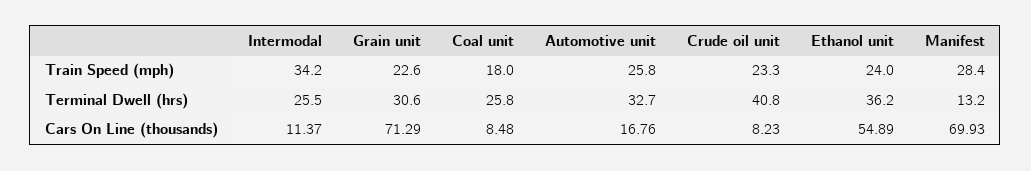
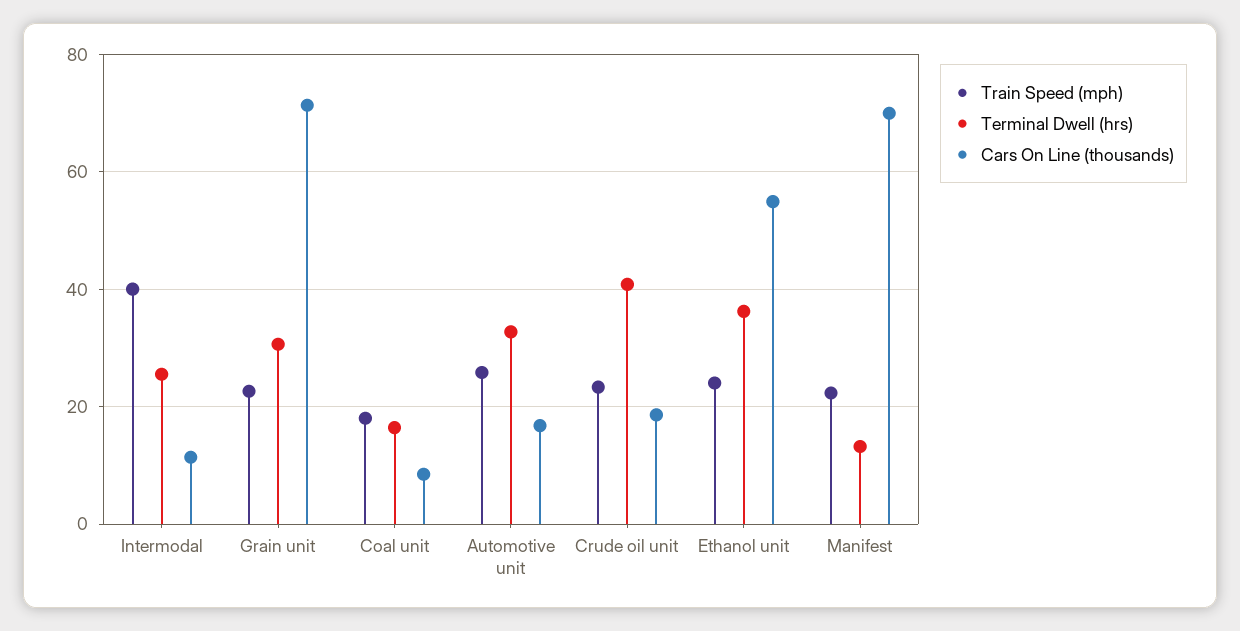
Train Speed (mph), Intermodal: 34.2 -> 40
Train Speed (mph), Manifest: 28.4 -> 22
Terminal Dwell (hrs), Coal unit: 25.8 -> 16
Cars On Line (thousands), Crude oil unit: 8.23 -> 18

